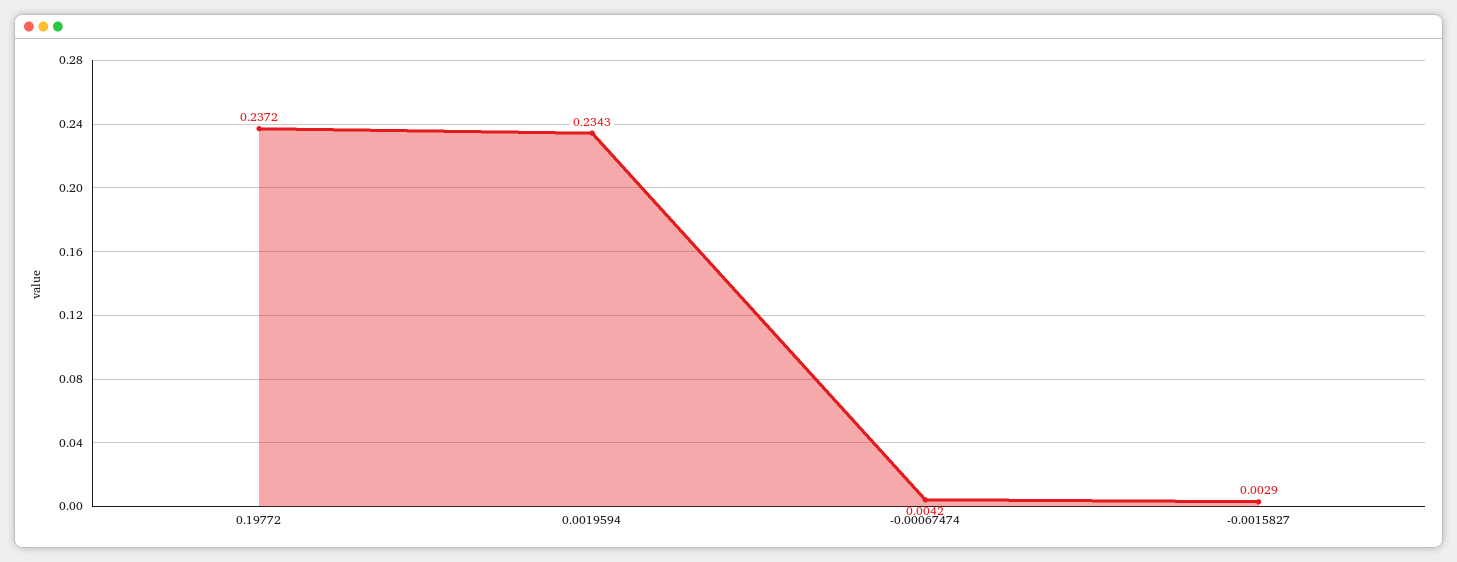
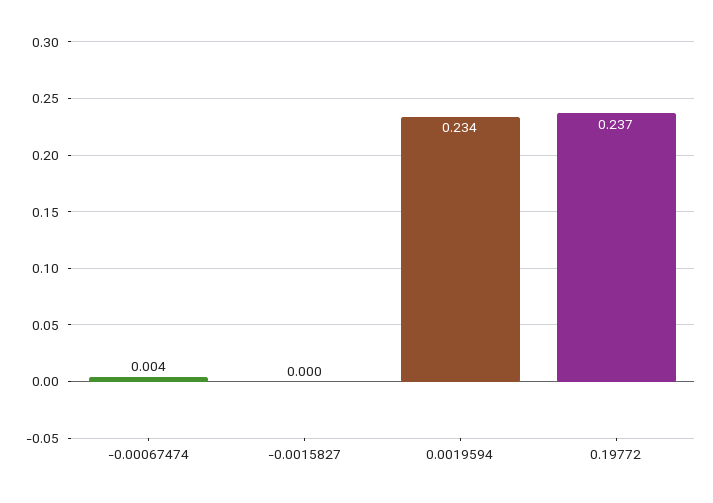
-0.0015827: 0.0029 -> 0

